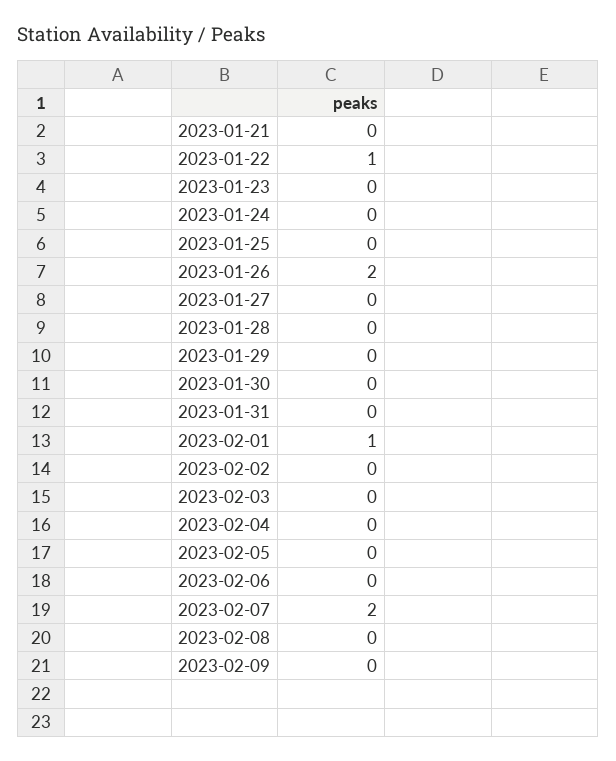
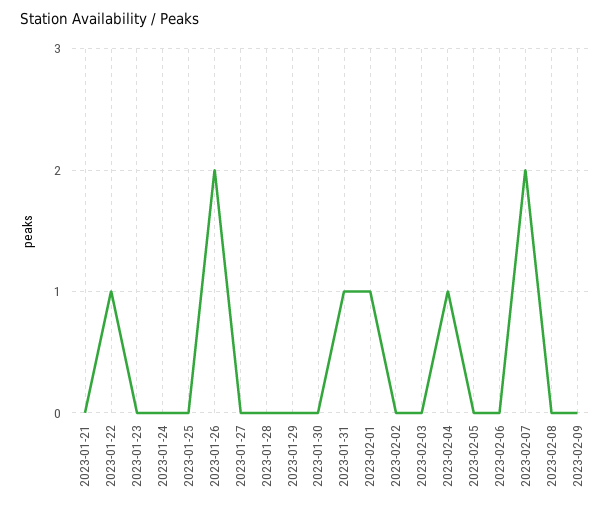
2023-01-31: 0 -> 1
2023-02-04: 0 -> 1

